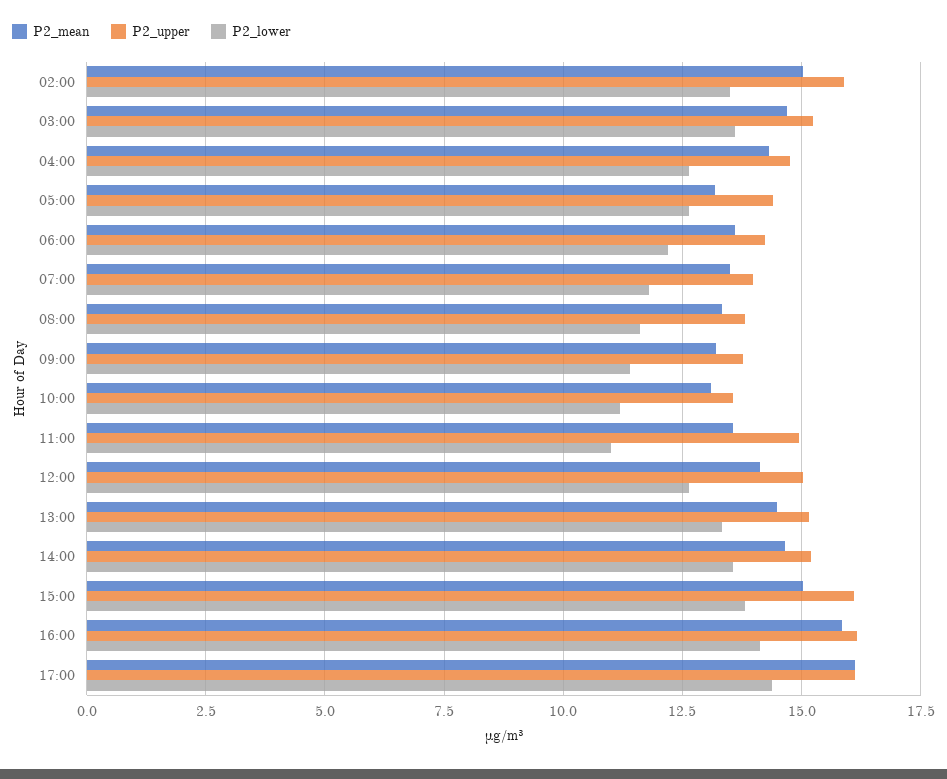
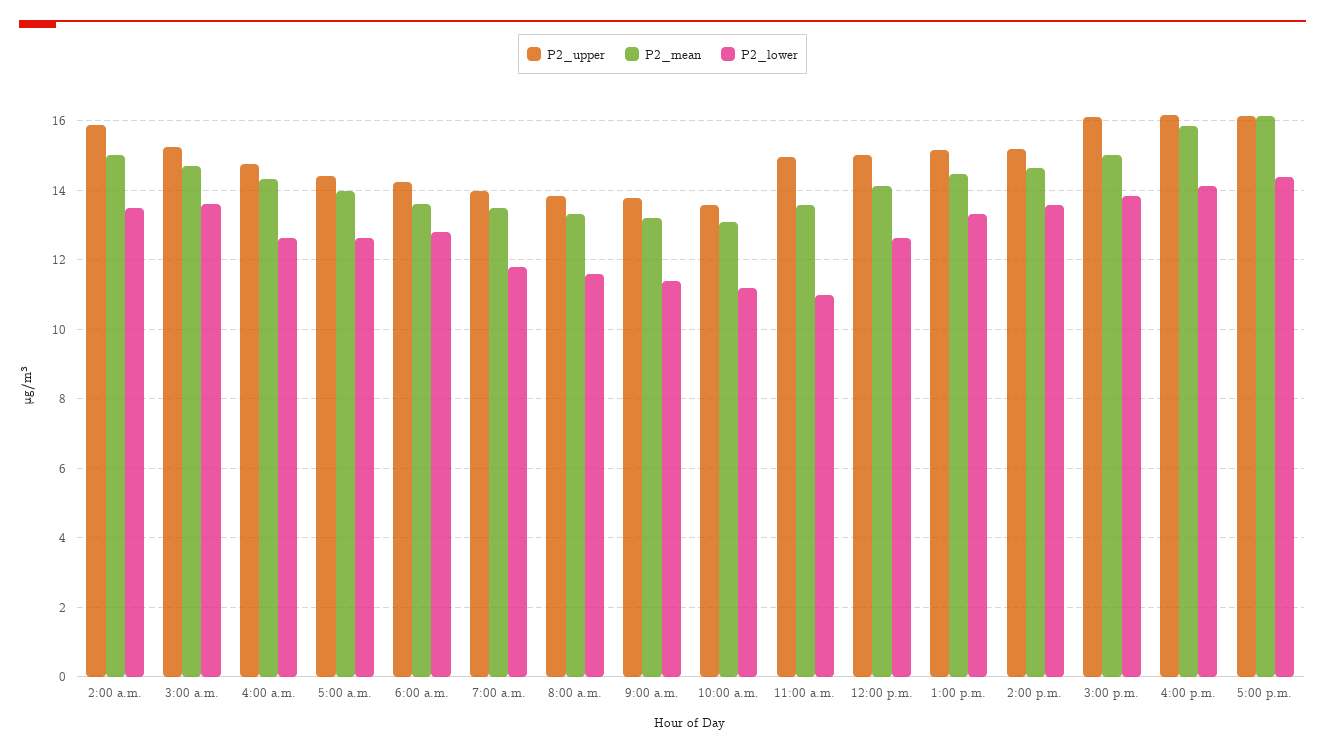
P2_mean, 05:00: 13.25 -> 14
P2_lower, 06:00: 12.25 -> 12.8

